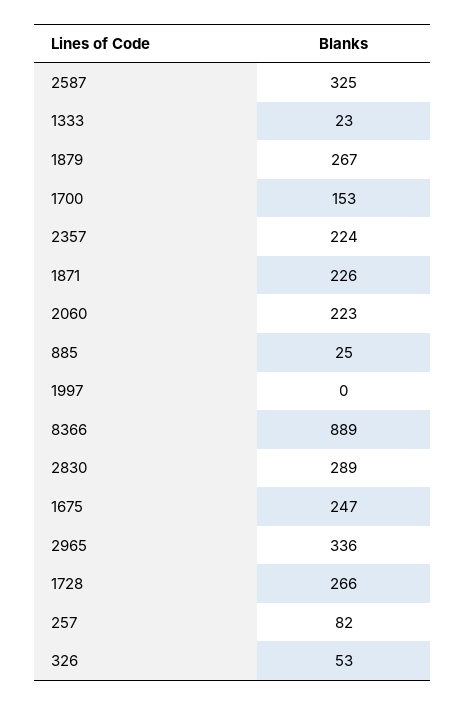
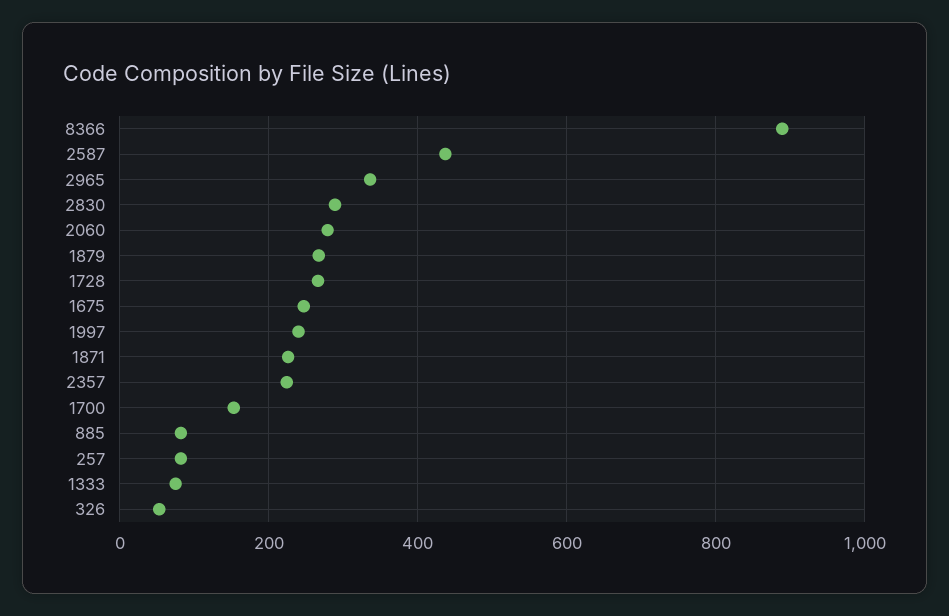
2587: 325 -> 440
1333: 23 -> 80
2060: 223 -> 280
885: 25 -> 80
1997: 0 -> 240

